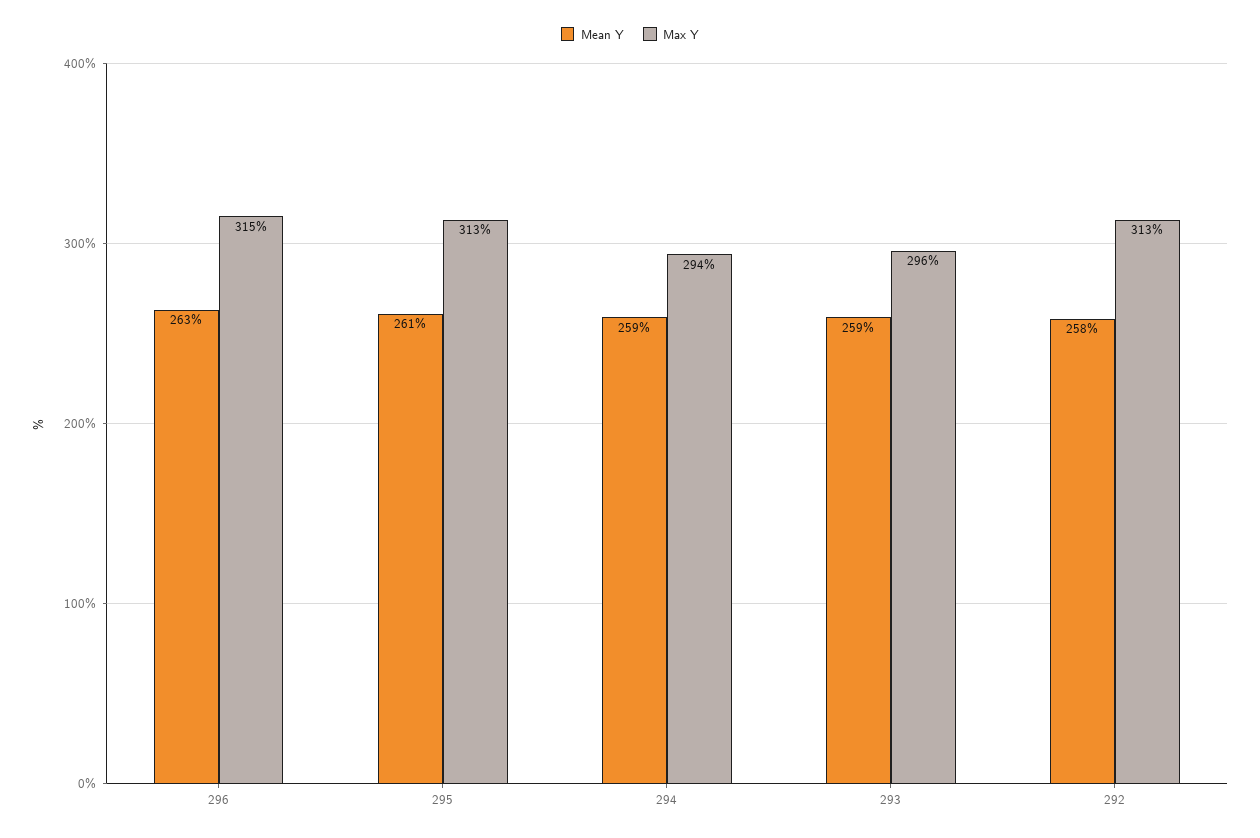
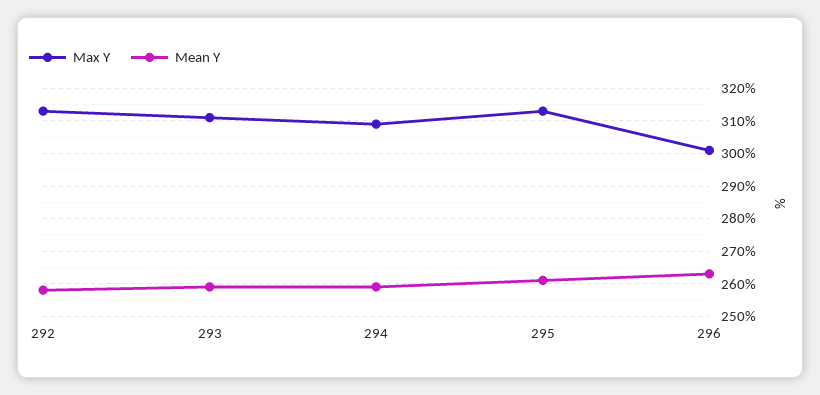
Max Y, 296: 315 -> 300
Max Y, 294: 294 -> 310
Max Y, 293: 296 -> 310

